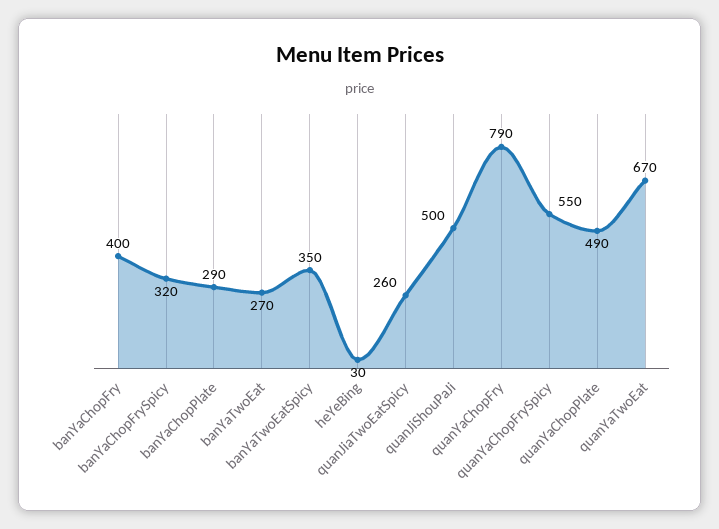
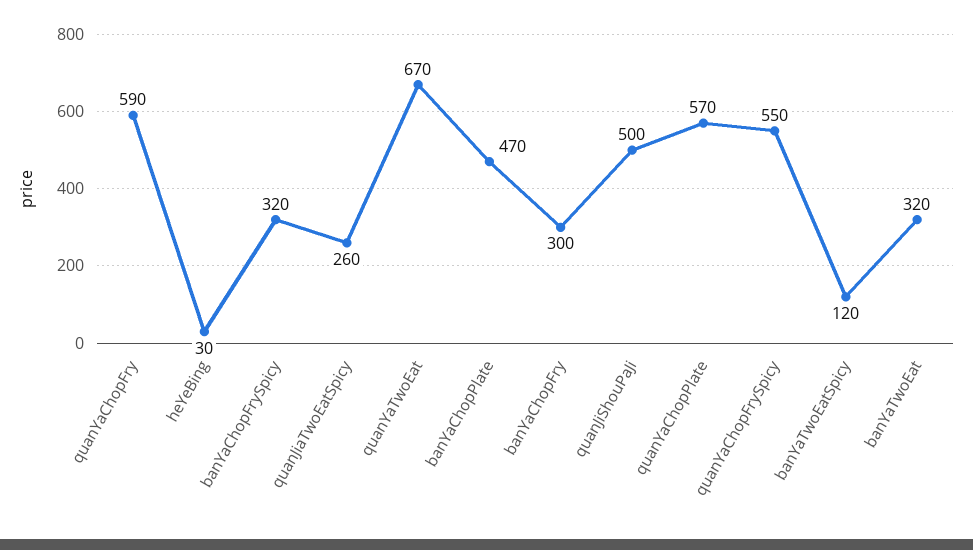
banYaChopFry: 400 -> 300
banYaChopPlate: 290 -> 470
banYaTwoEat: 270 -> 320
banYaTwoEatSpicy: 350 -> 120
quanYaChopFry: 790 -> 590
quanYaChopPlate: 490 -> 570

